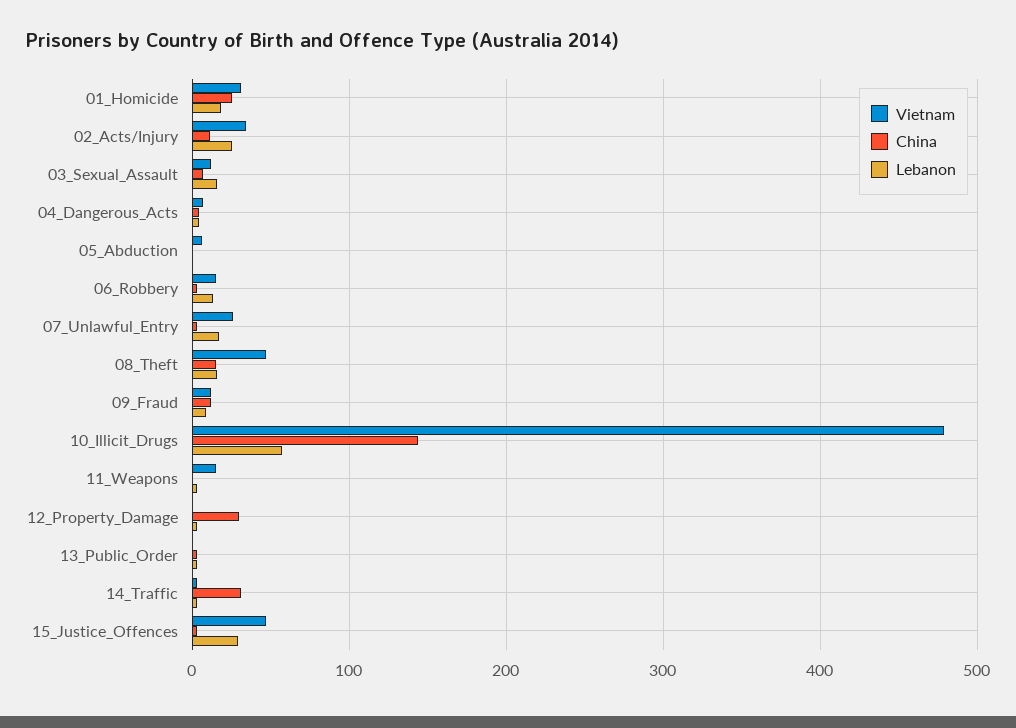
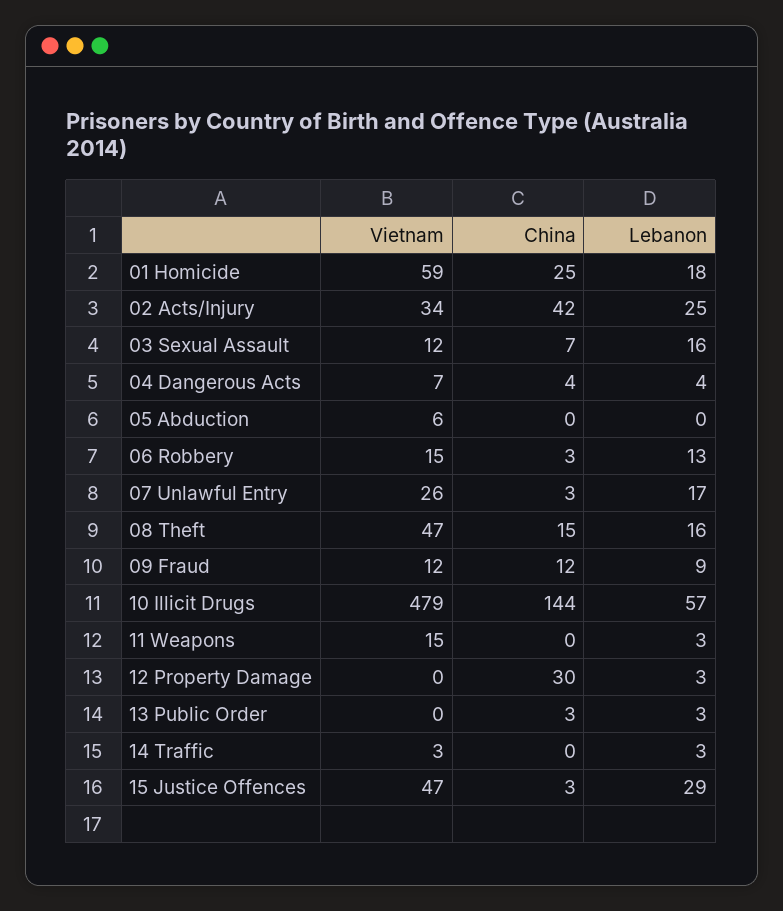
Vietnam, 01_Homicide: 30 -> 59
China, 02_Acts/Injury: 10 -> 42
China, 14_Traffic: 30 -> 0

